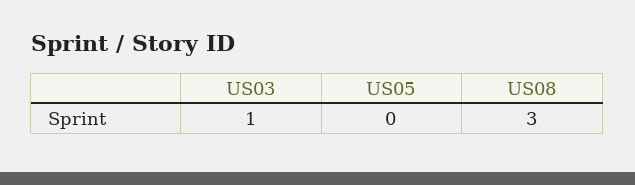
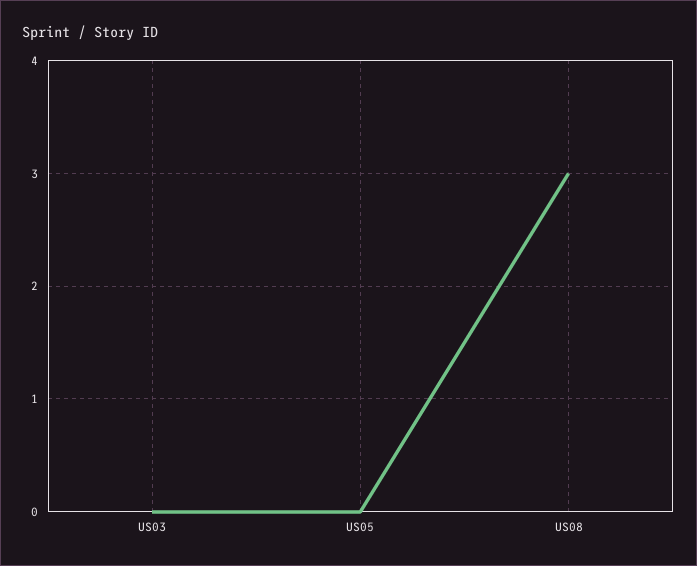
US03: 1 -> 0

